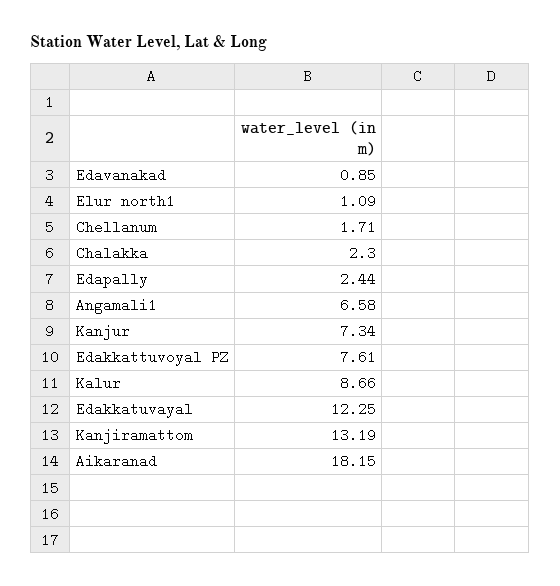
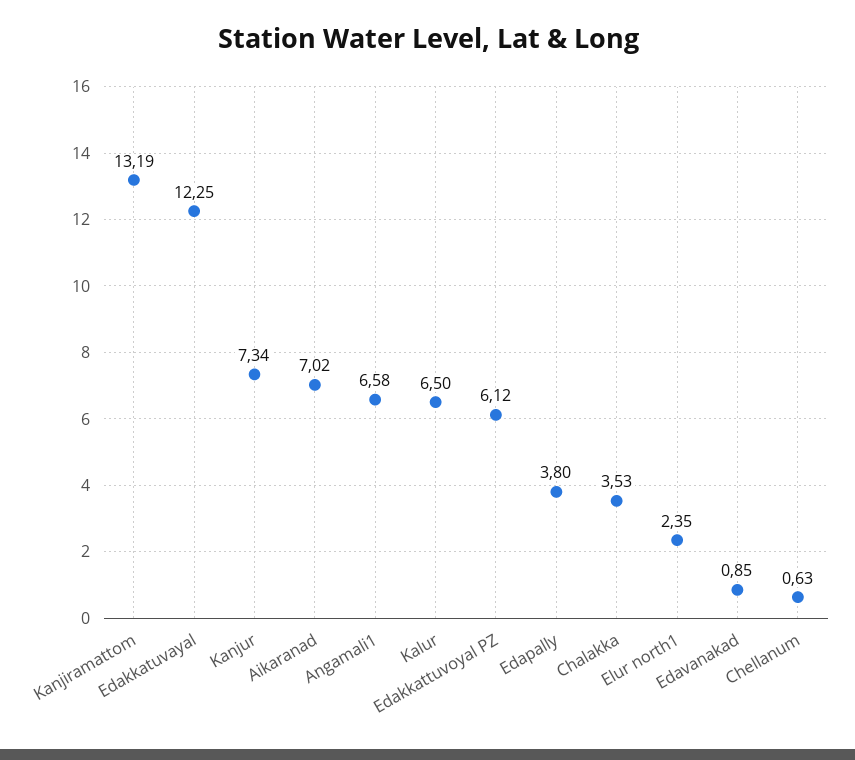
Elur north1: 1.09 -> 2.35
Chellanum: 1.71 -> 0.63
Chalakka: 2.3 -> 3.53
Edapally: 2.44 -> 3.8
Edakkattuvoyal PZ: 7.61 -> 6.12
Kalur: 8.66 -> 6.5
Aikaranad: 18.15 -> 7.02

